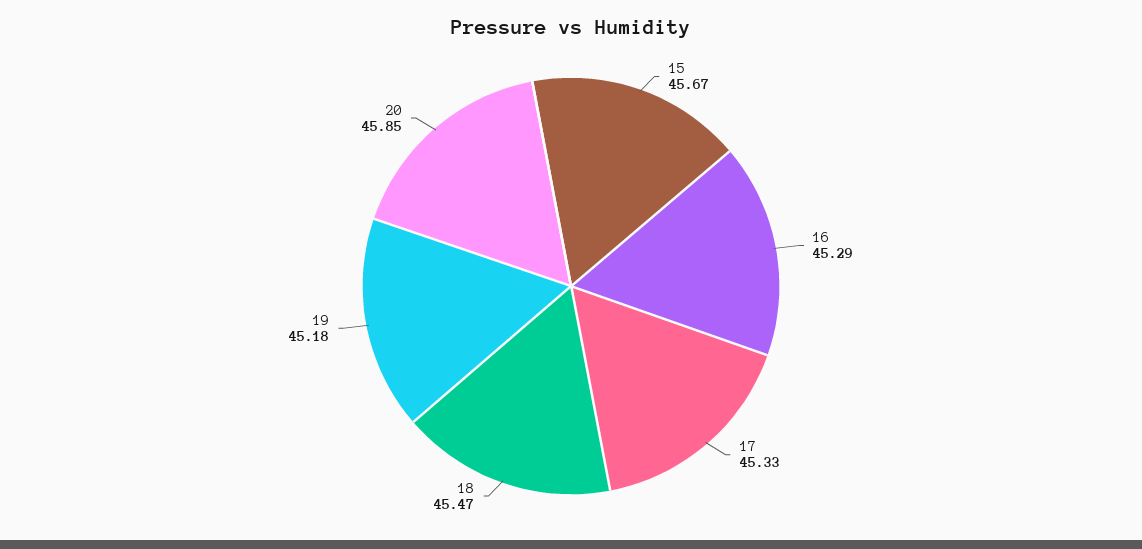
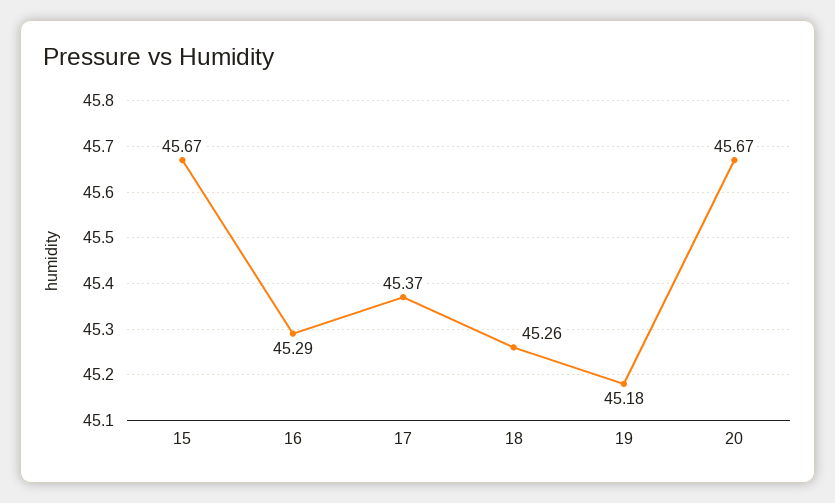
17: 45.33 -> 45.37
18: 45.47 -> 45.26
20: 45.85 -> 45.67

